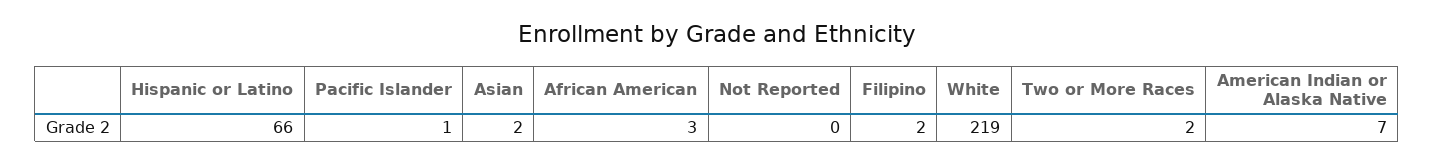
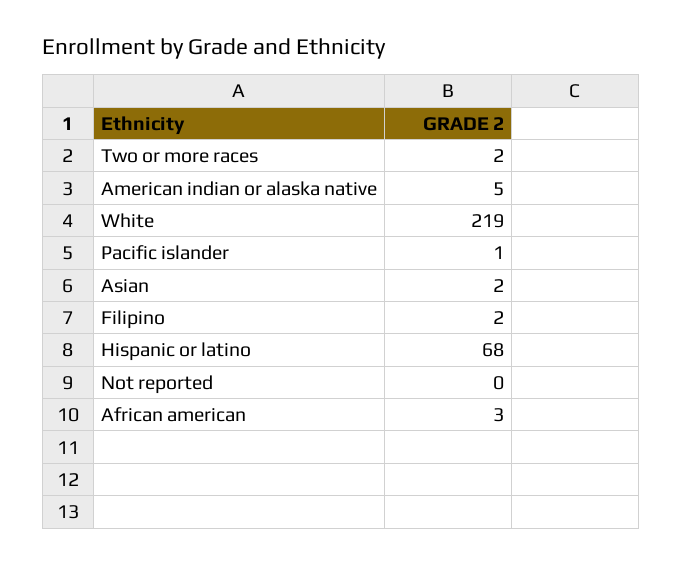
Hispanic or Latino: 66 -> 68
American Indian or Alaska Native: 7 -> 5

